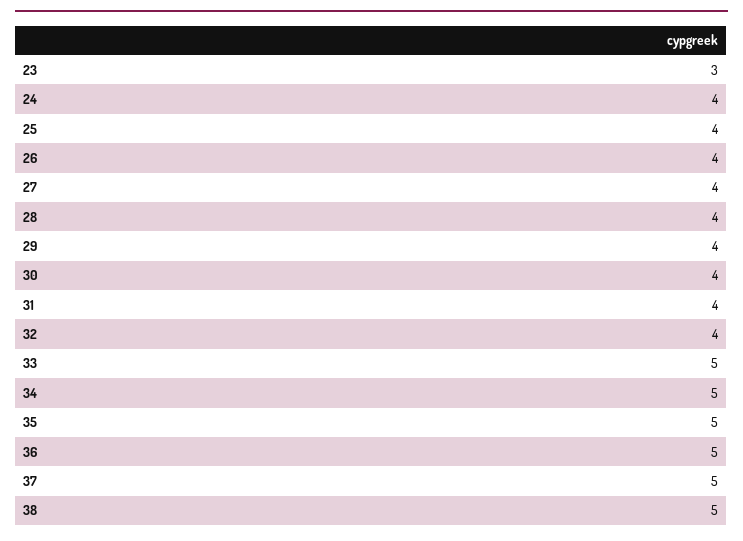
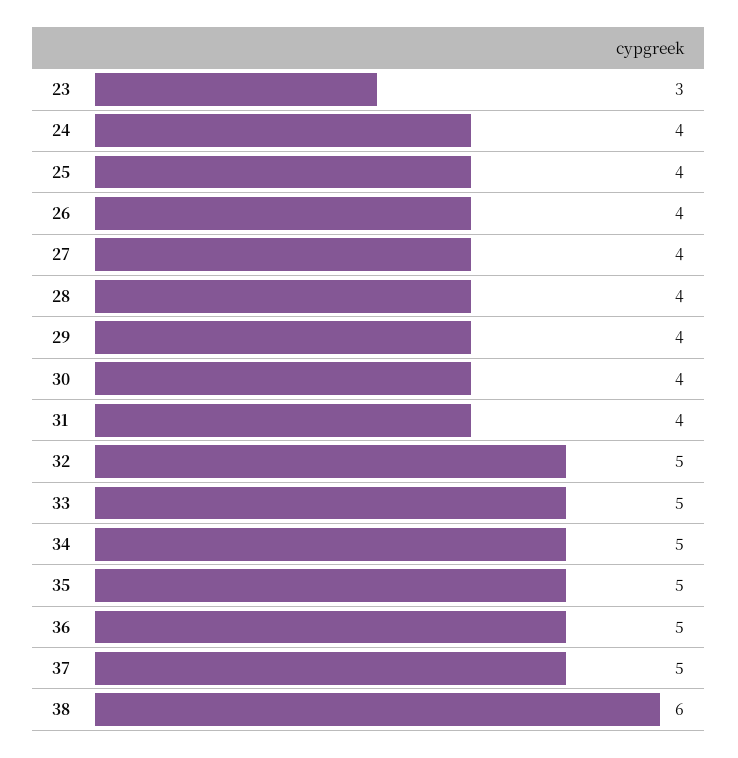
32: 4 -> 5
38: 5 -> 6

